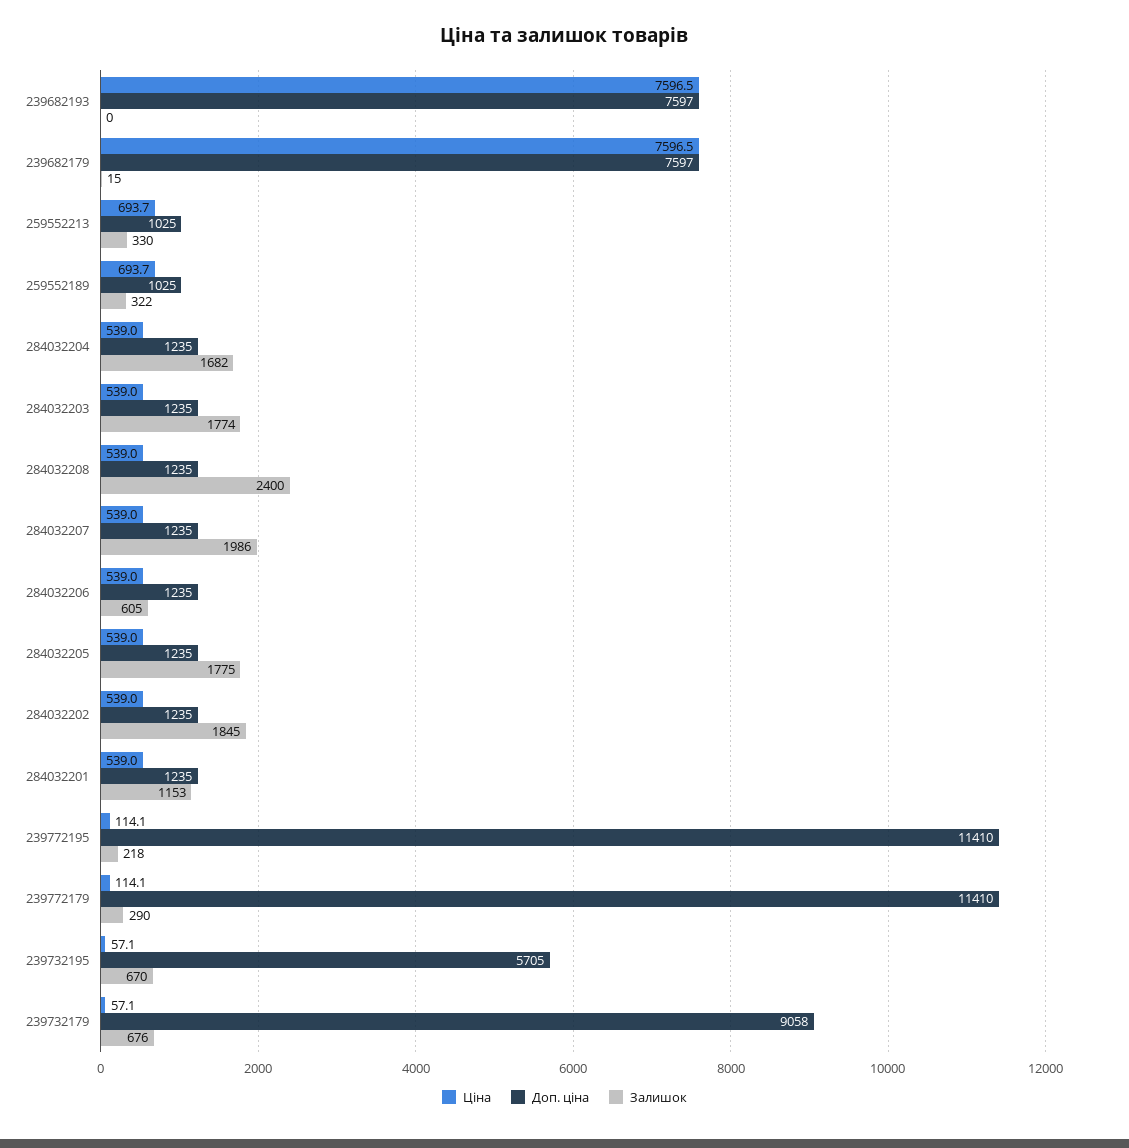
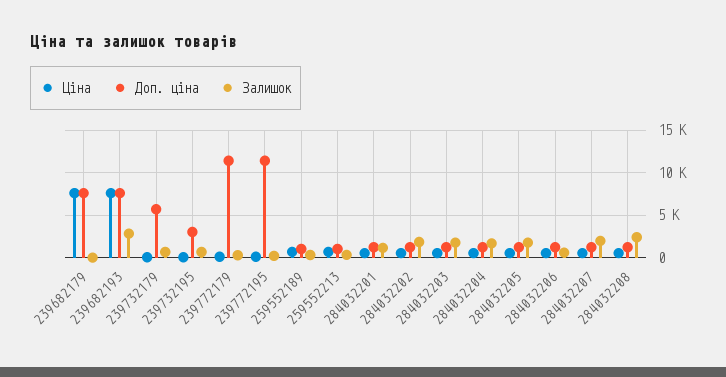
Залишок, 239682193: 0 -> 3000
Доп. ціна, 239732195: 5705 -> 3000
Доп. ціна, 239732179: 9058 -> 6000

